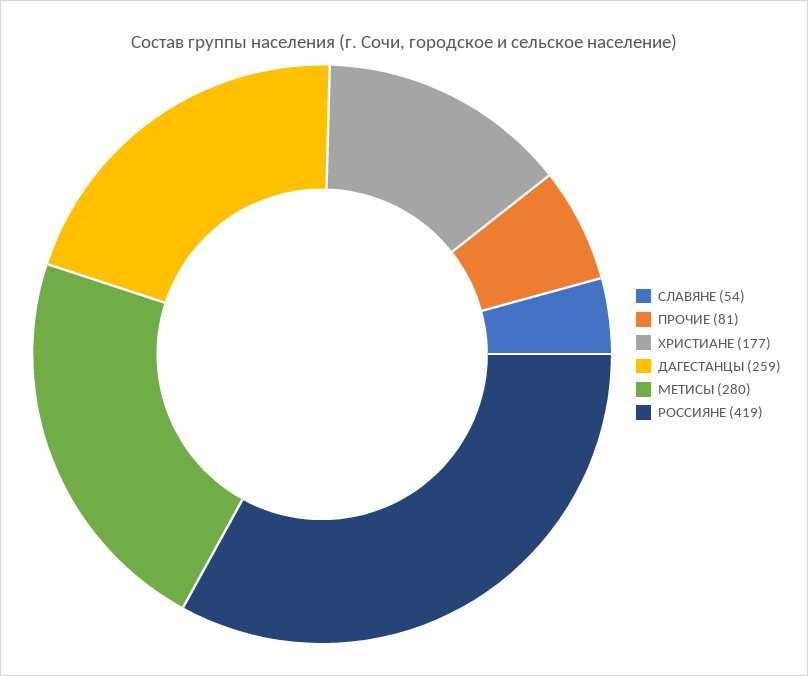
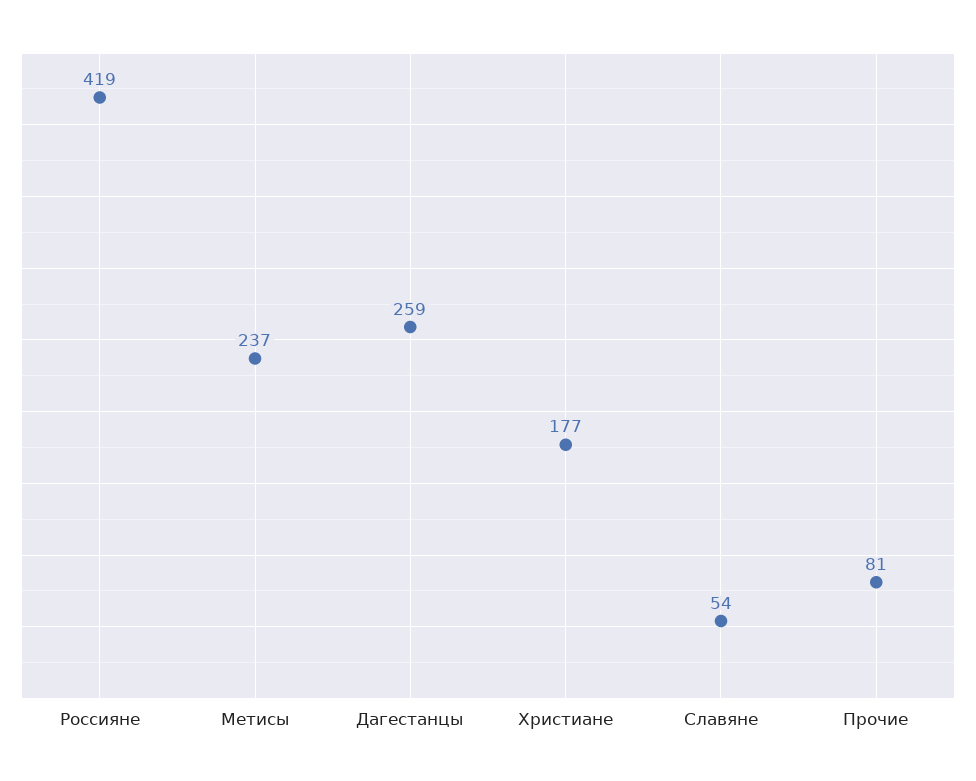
МЕТИСЫ: 280 -> 237

